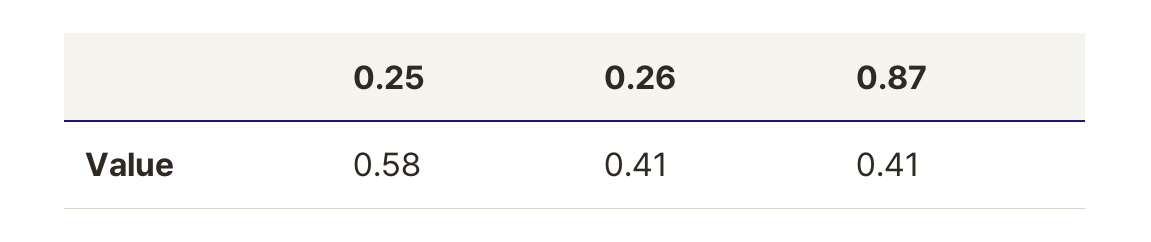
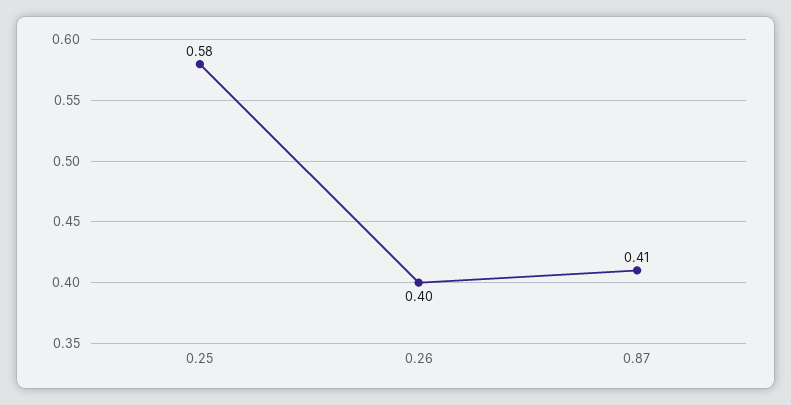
0.26: 0.41 -> 0.4

